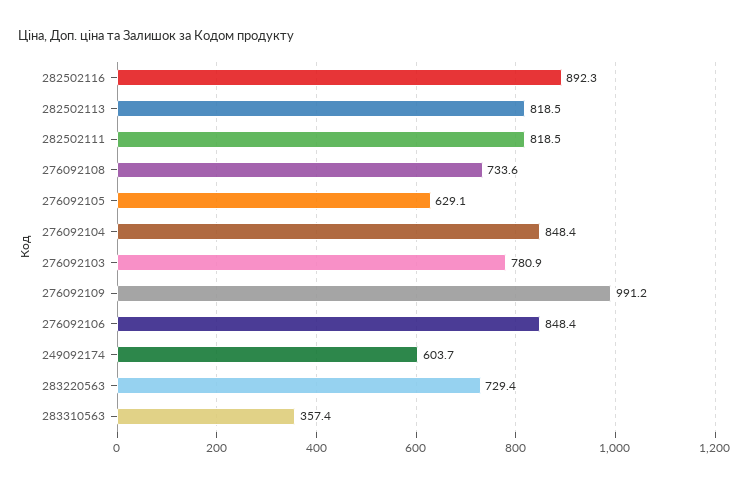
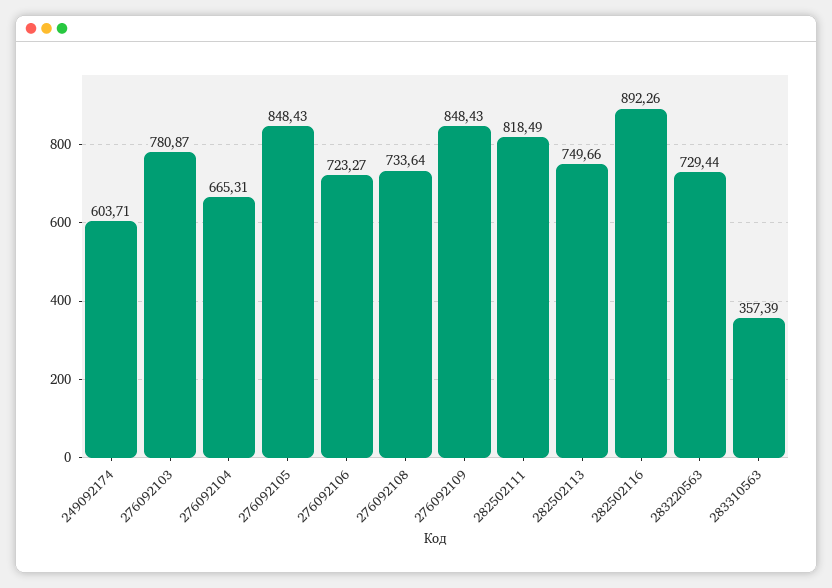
282502113: 818.5 -> 749.66
276092105: 629.1 -> 848.43
276092104: 848.4 -> 665.31
276092109: 991.2 -> 848.43
276092106: 848.4 -> 723.27

